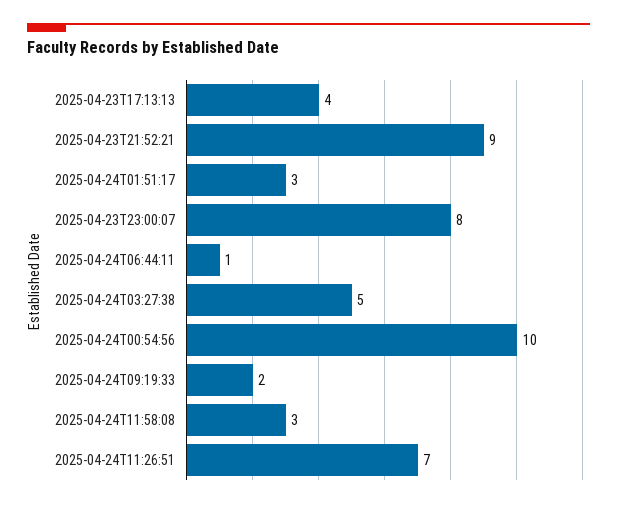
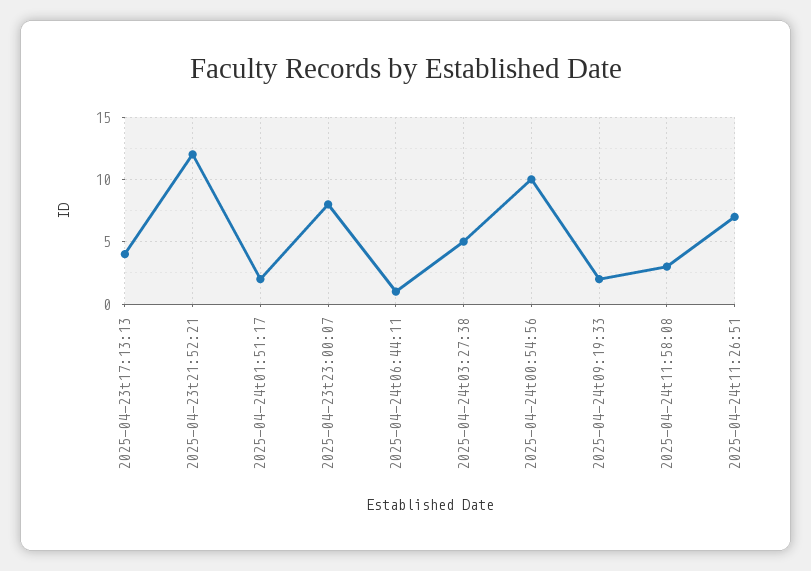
2025-04-23T21:52:21: 9 -> 12
2025-04-24T01:51:17: 3 -> 2

